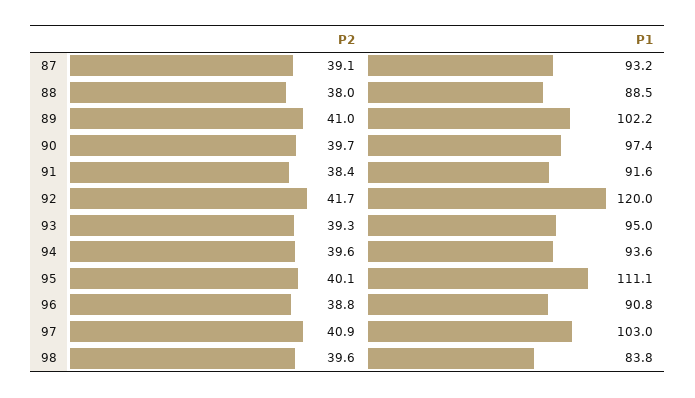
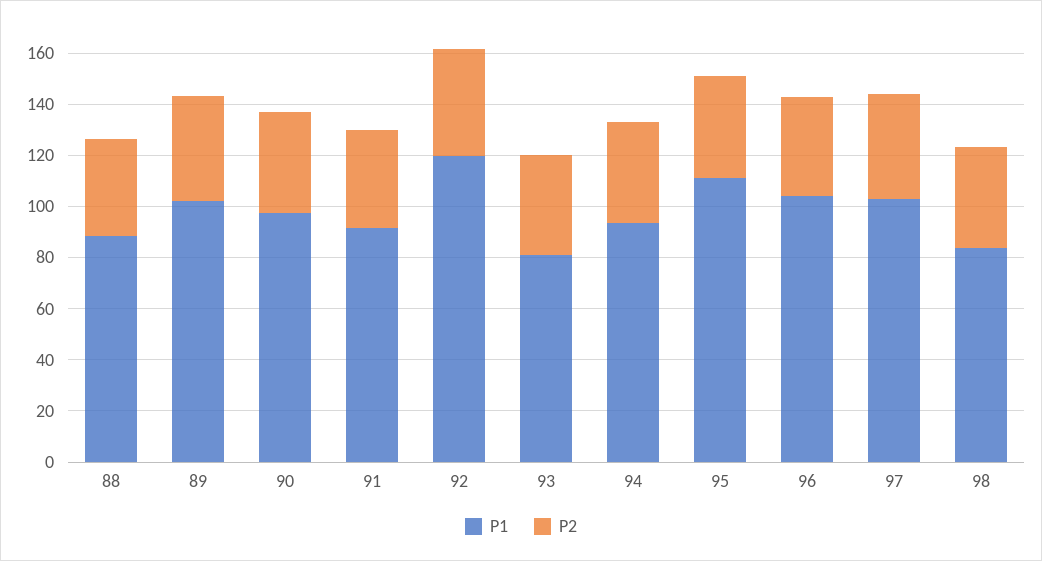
P2, 87: 39.1 -> none
P1, 87: 93.2 -> none
P1, 93: 95 -> 80
P1, 96: 90.8 -> 105

